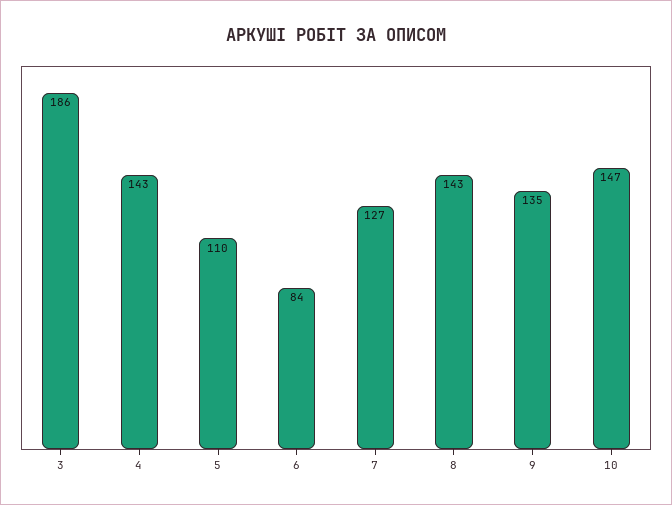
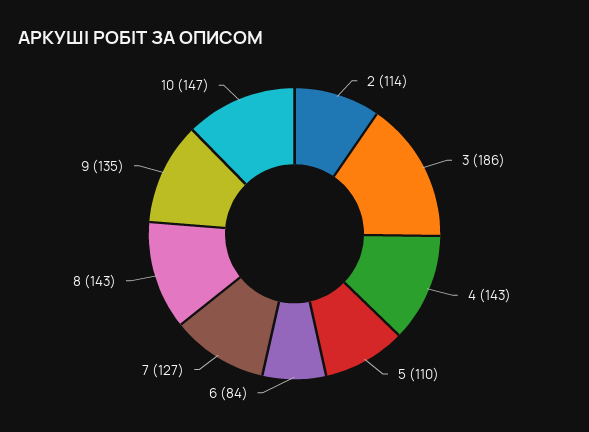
2: none -> 114

